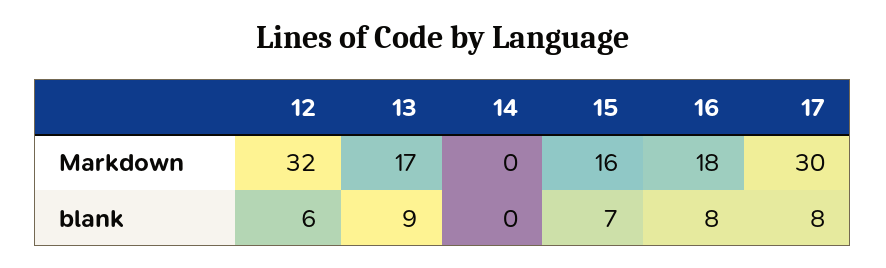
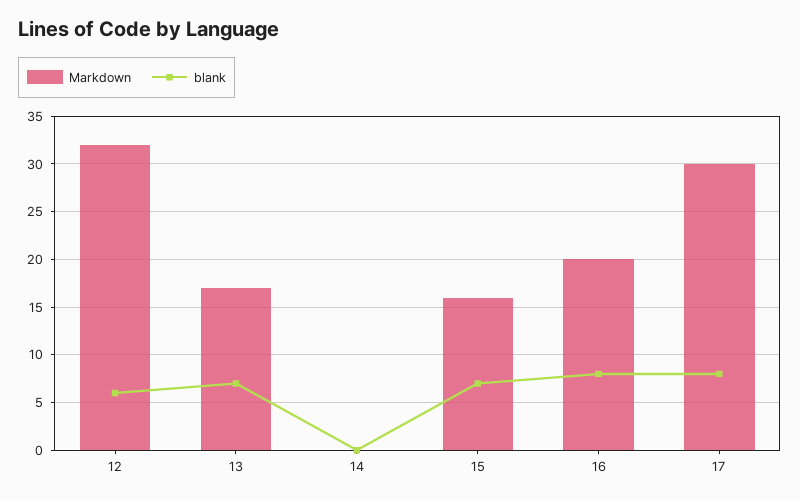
Markdown, 16: 18 -> 20
blank, 13: 9 -> 7

